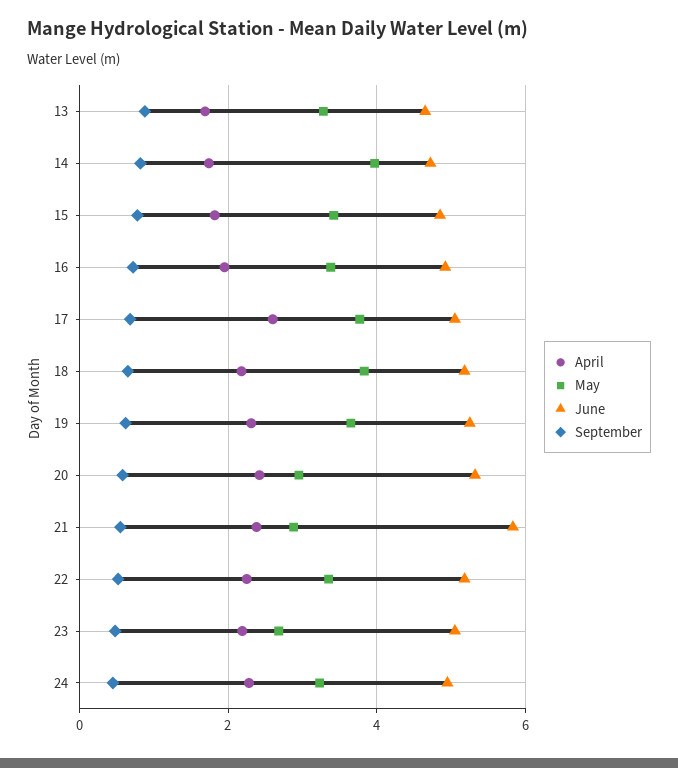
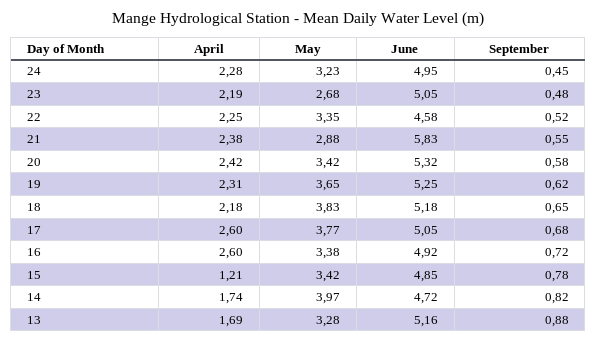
June, 13: 4.6 -> 5.16
April, 15: 1.8 -> 1.21
April, 16: 2 -> 2.6
May, 20: 3 -> 3.42
June, 22: 5.2 -> 4.58

